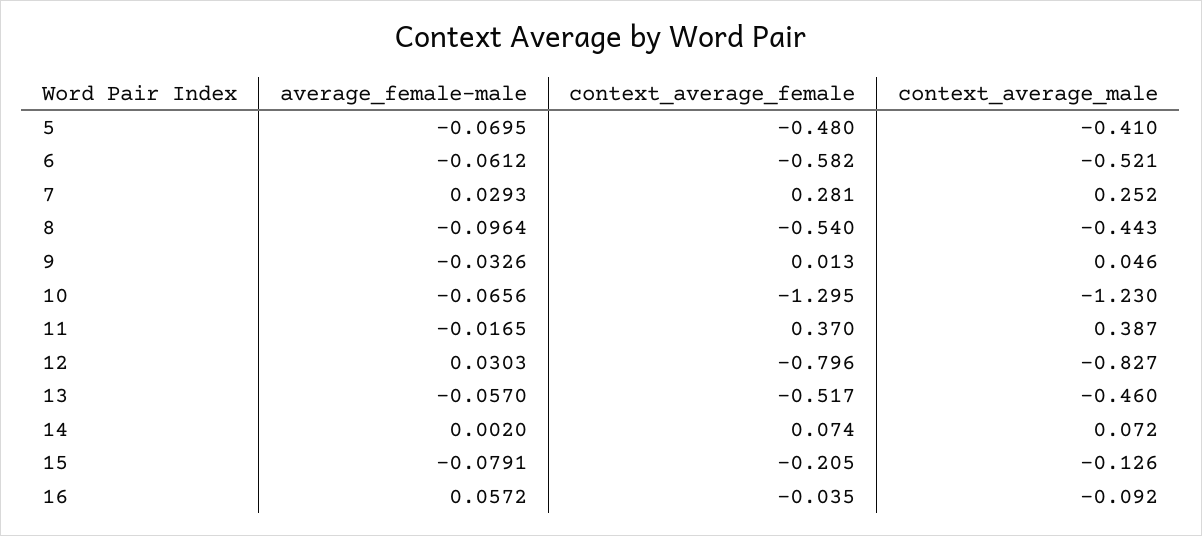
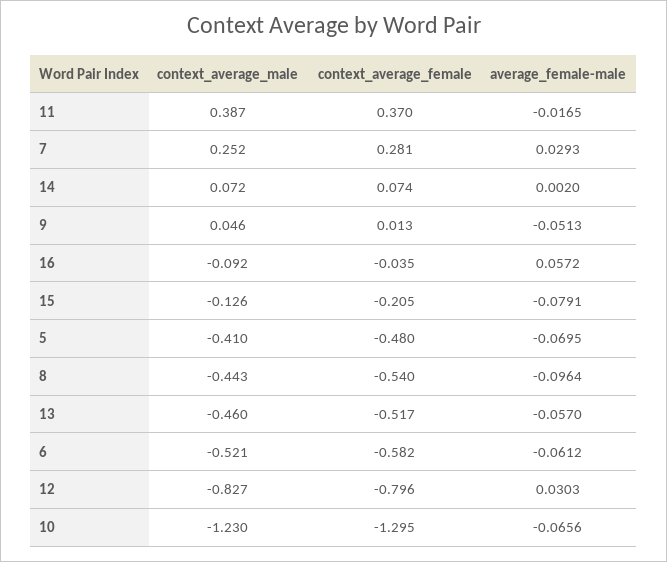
average_female-male, 9: -0.0326 -> -0.0513

